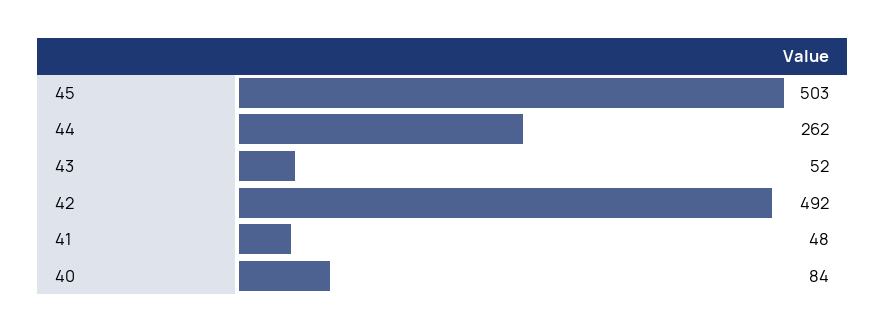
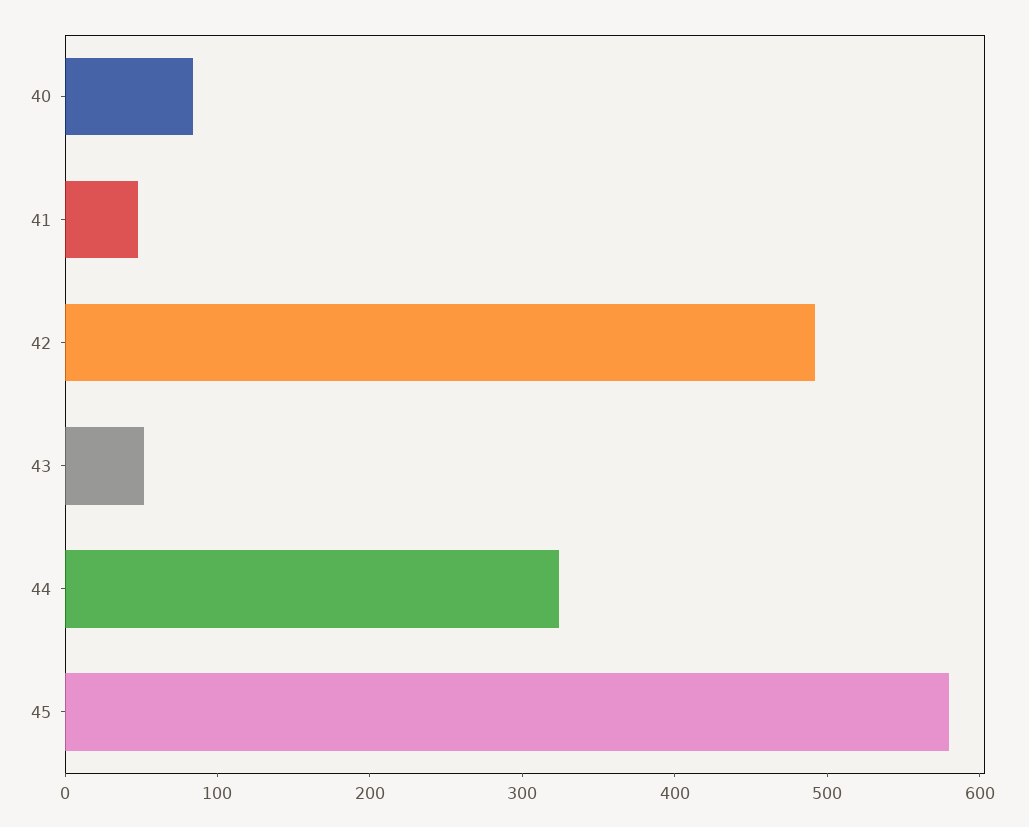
45: 503 -> 580
44: 262 -> 320

